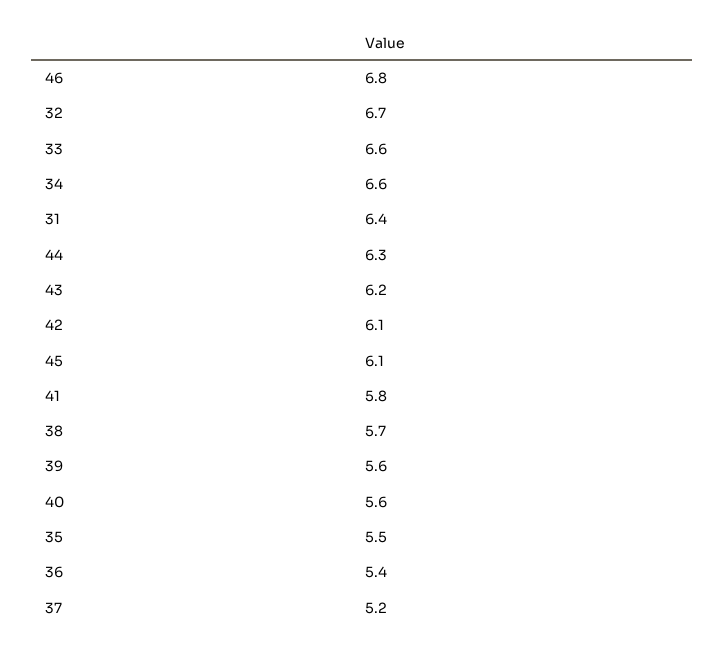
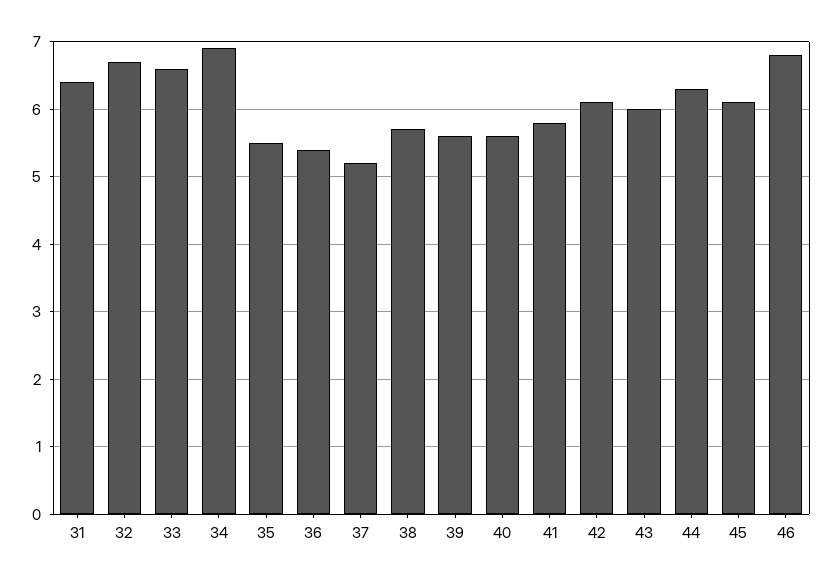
34: 6.6 -> 6.9
43: 6.2 -> 6

